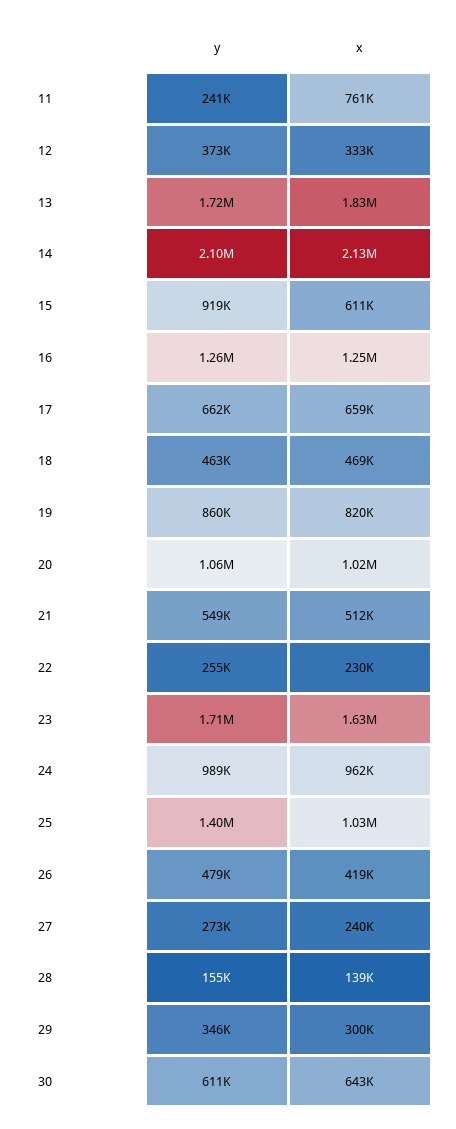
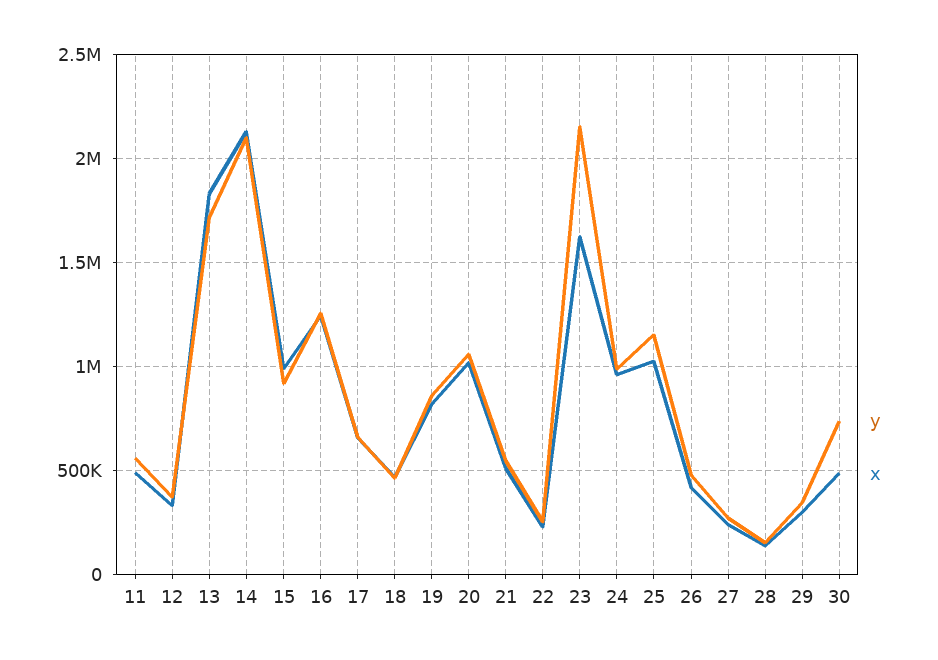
y, 11: 241000 -> 550000
x, 11: 761000 -> 500000
x, 15: 611000 -> 1000000
y, 23: 1710000 -> 2150000
y, 25: 1400000 -> 1150000
y, 30: 611000 -> 750000
x, 30: 643000 -> 500000

